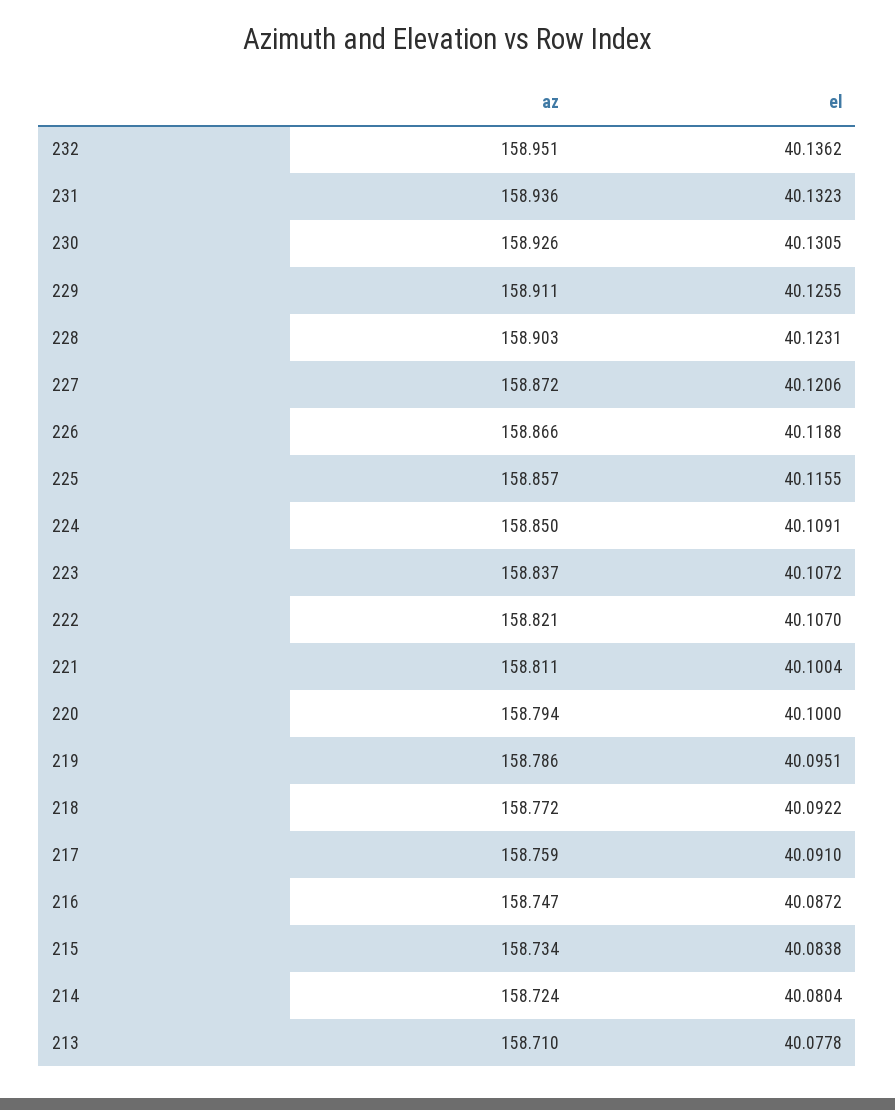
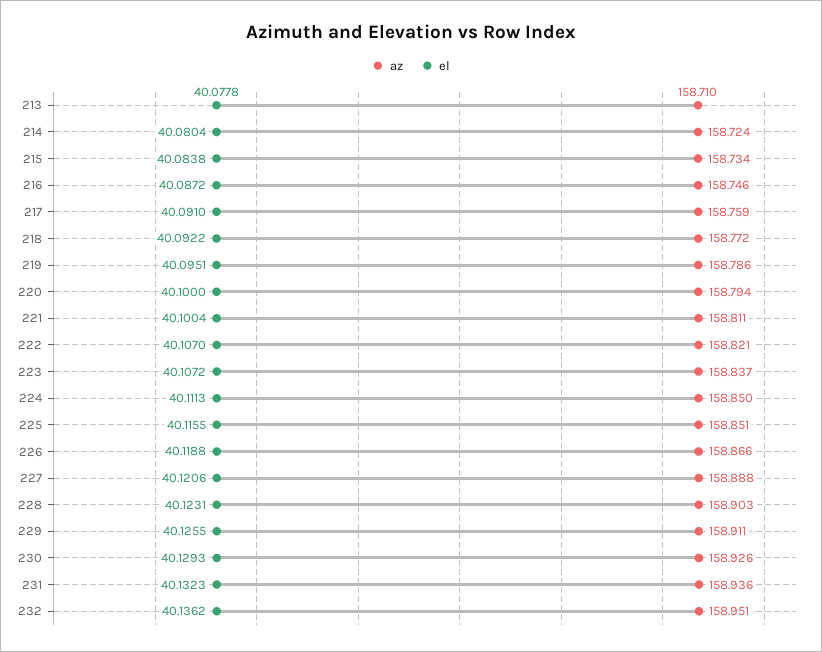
el, 230: 40.1305 -> 40.1293
az, 227: 158.872 -> 158.888
az, 225: 158.857 -> 158.851
el, 224: 40.1091 -> 40.1113
az, 216: 158.747 -> 158.746

